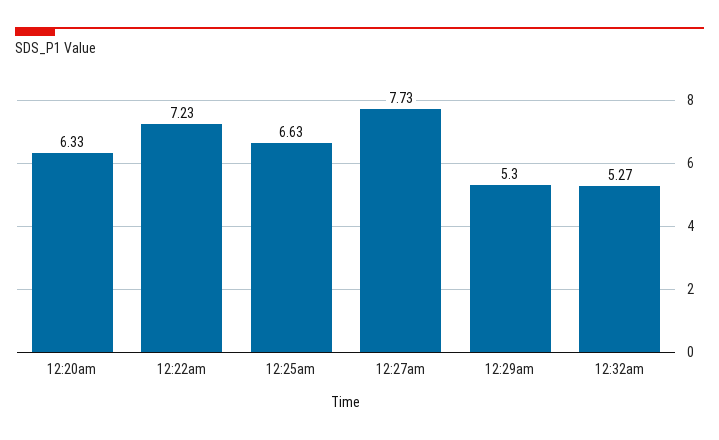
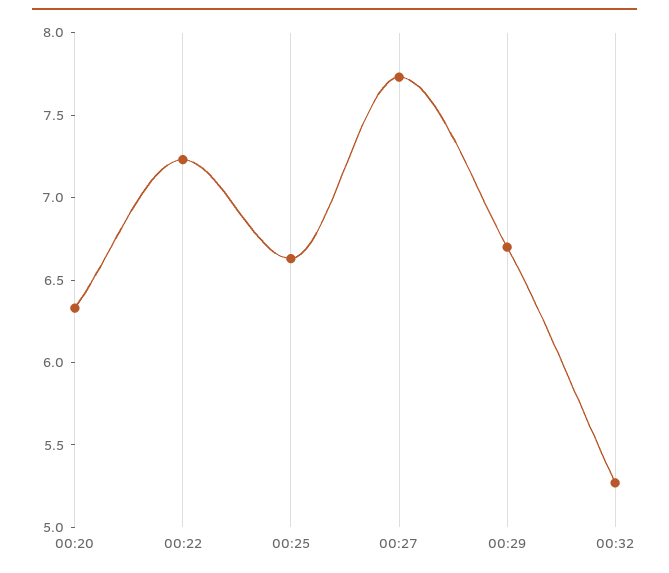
12:29am: 5.3 -> 6.7

